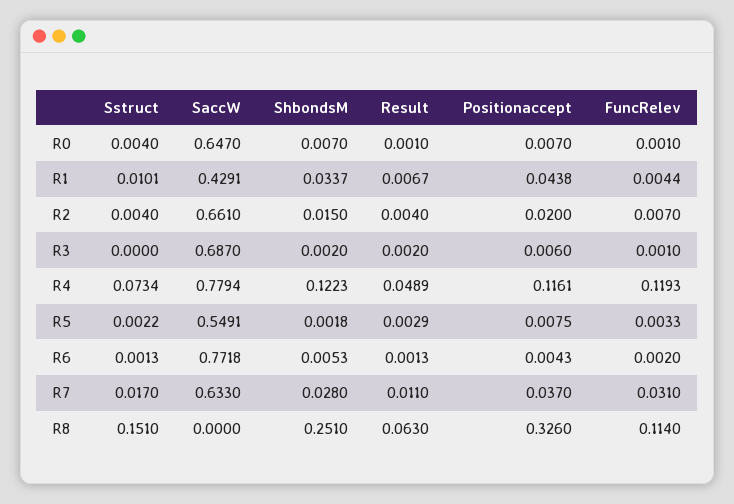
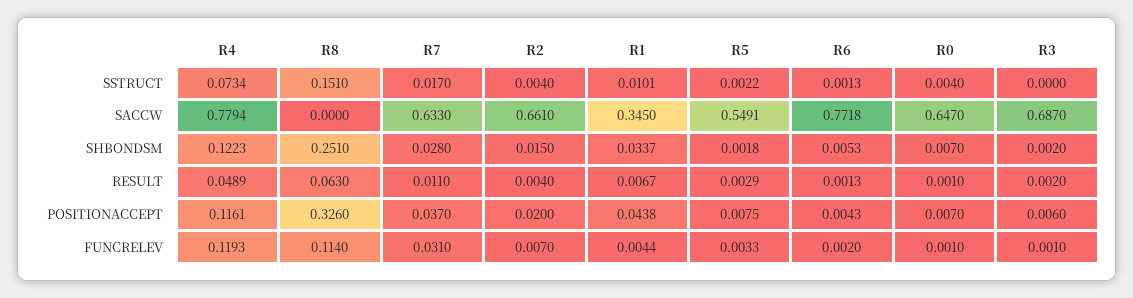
SaccW, R1: 0.4291 -> 0.345

